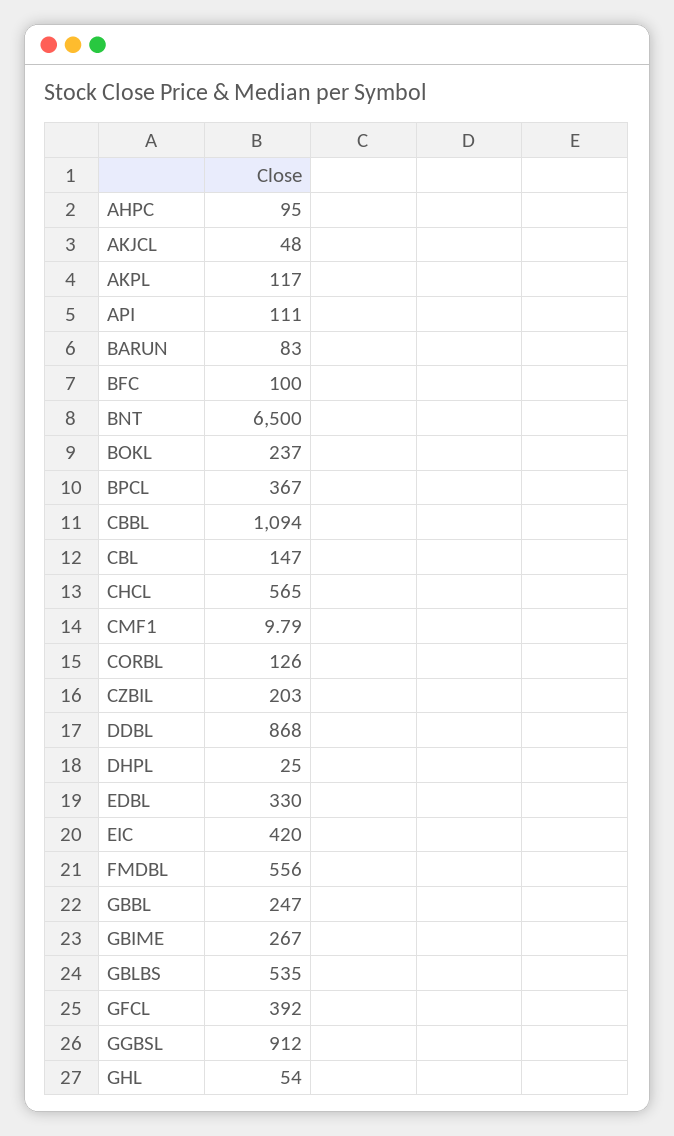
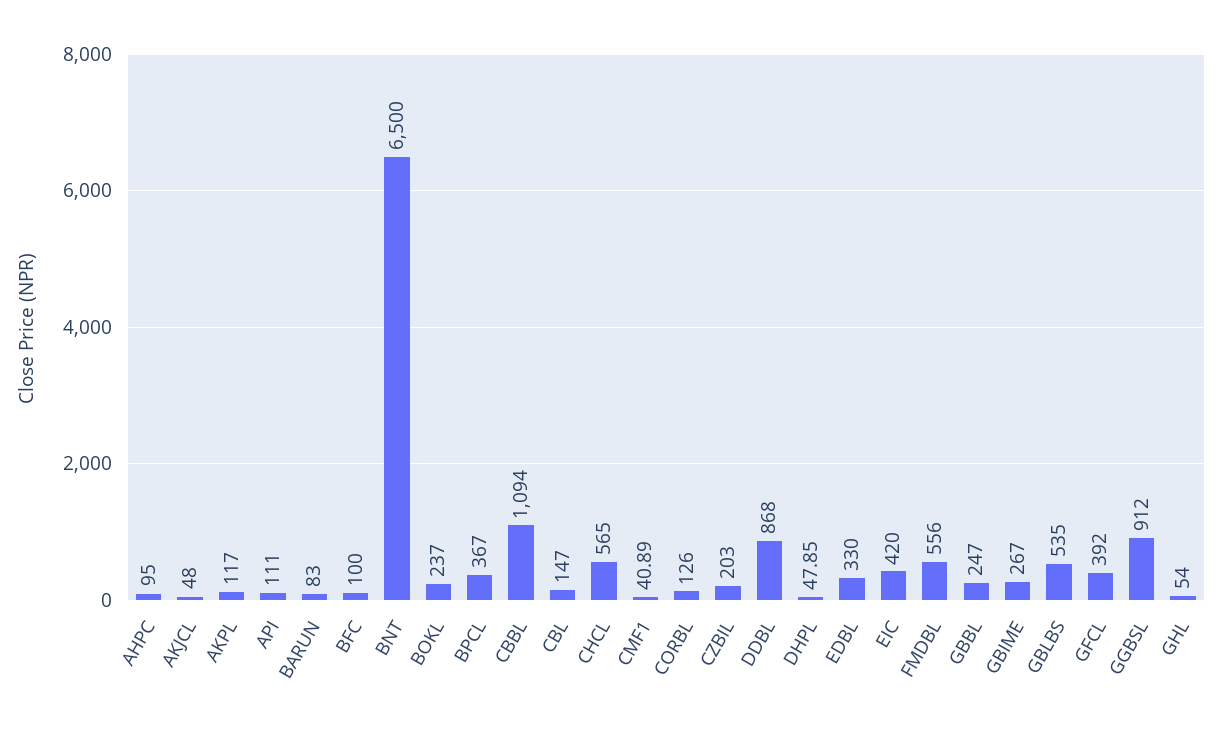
CMF1: 9.79 -> 40.89
DHPL: 25 -> 47.85

